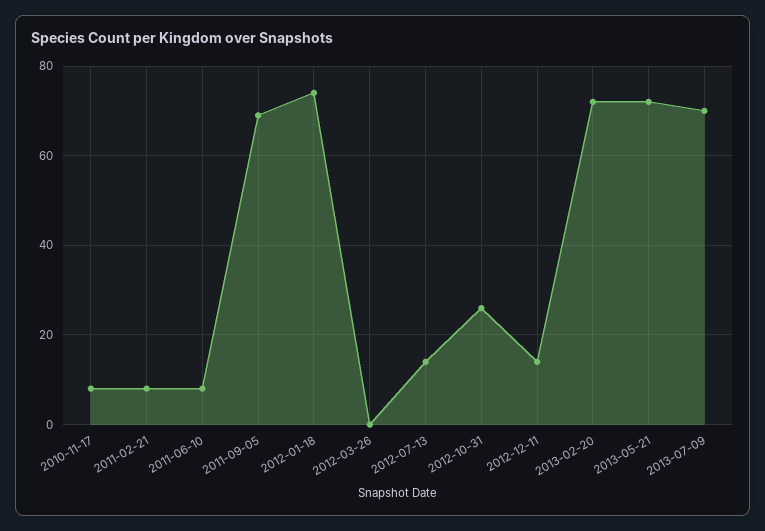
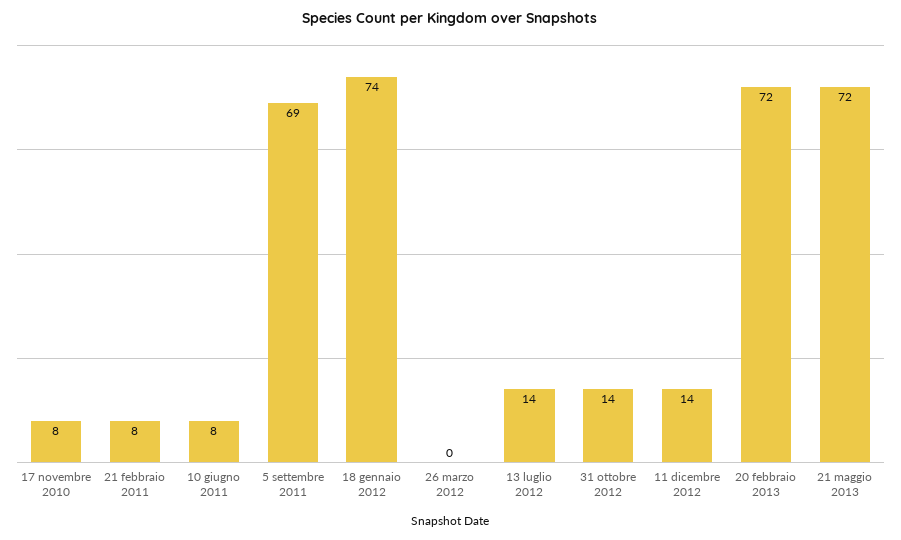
2012-10-31: 25 -> 14
2013-07-09: 70 -> none

